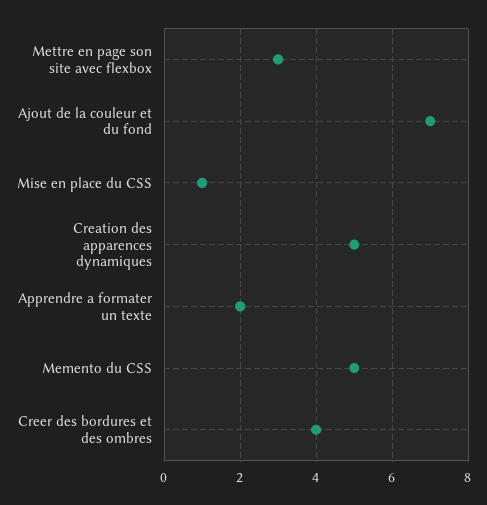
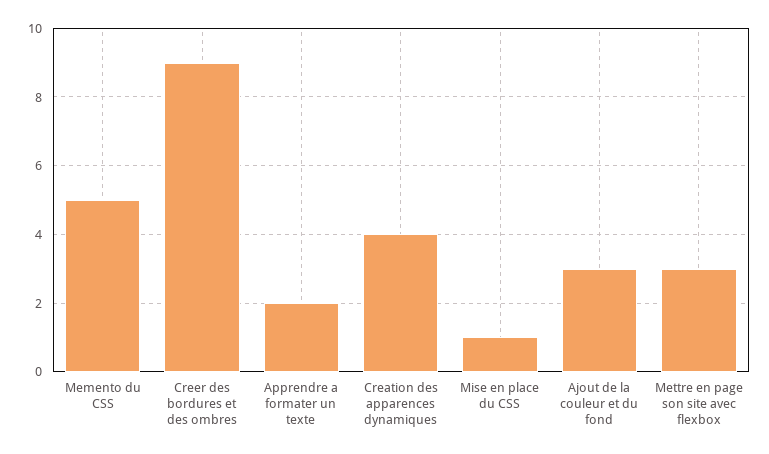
Ajout de la couleur et du fond: 7 -> 3
Creation des apparences dynamiques: 5 -> 4
Creer des bordures et des ombres: 4 -> 9

